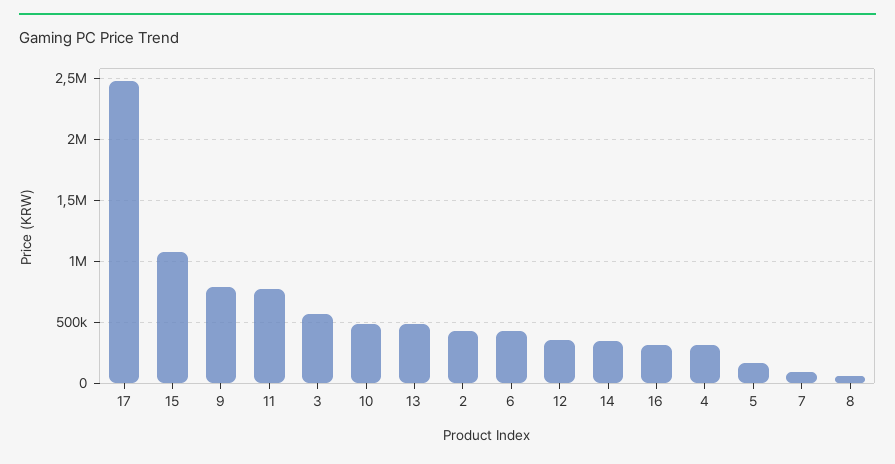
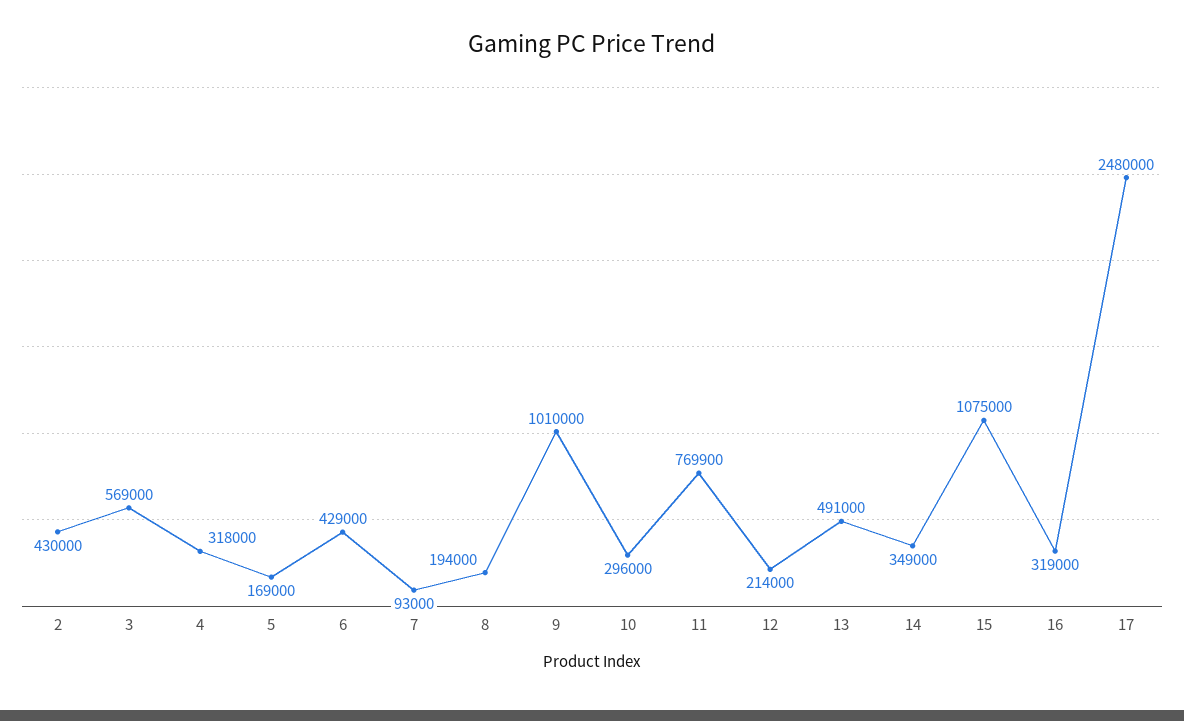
9: 800000 -> 1010000
10: 500000 -> 296000
12: 350000 -> 214000
8: 50000 -> 194000

